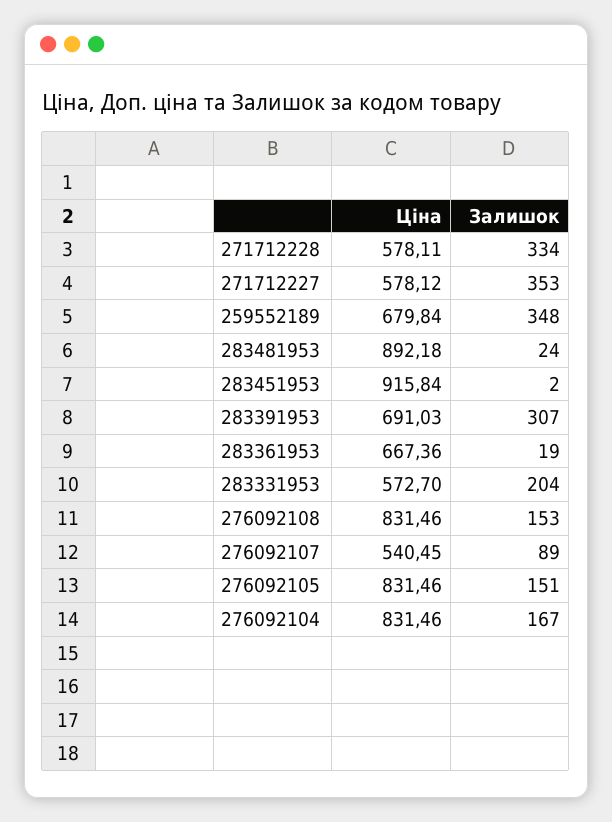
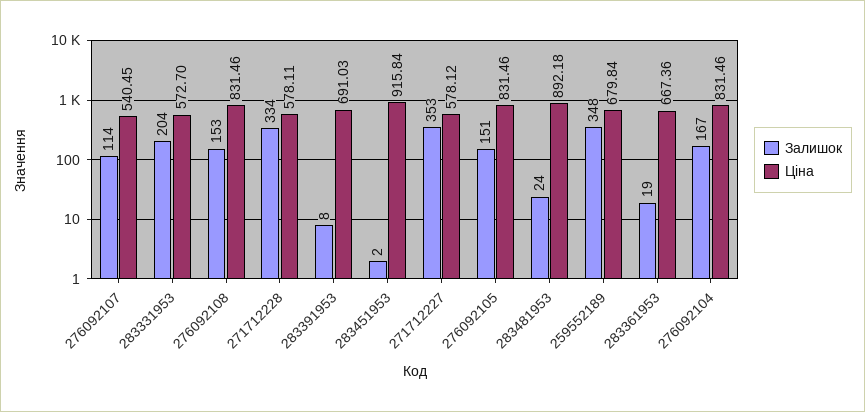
Залишок, 283391953: 307 -> 8
Залишок, 276092107: 89 -> 114

